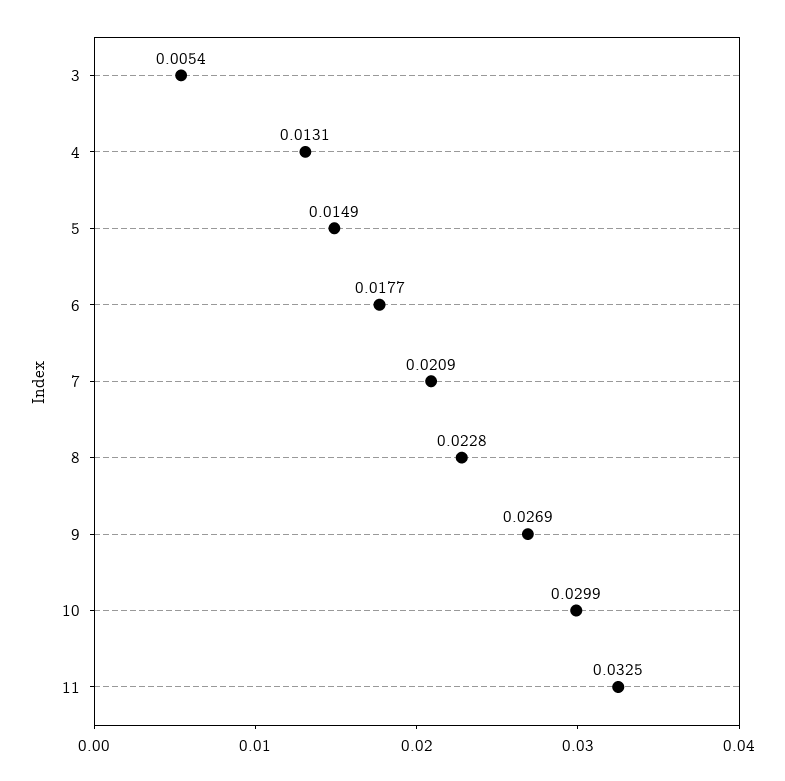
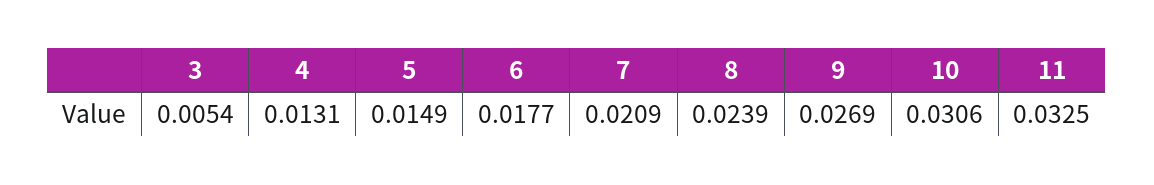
8: 0.0228 -> 0.0239
10: 0.0299 -> 0.0306

